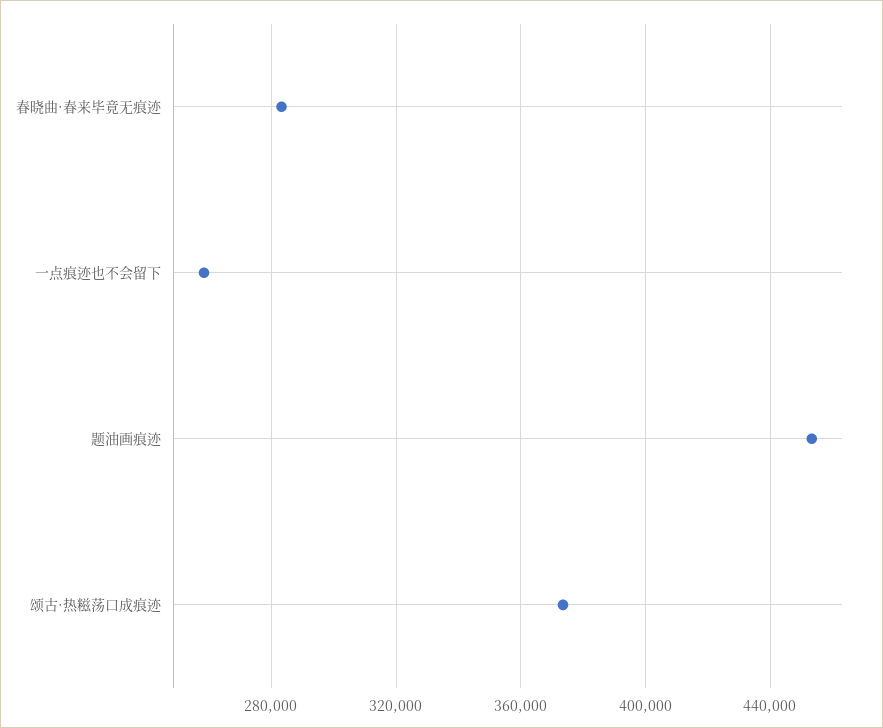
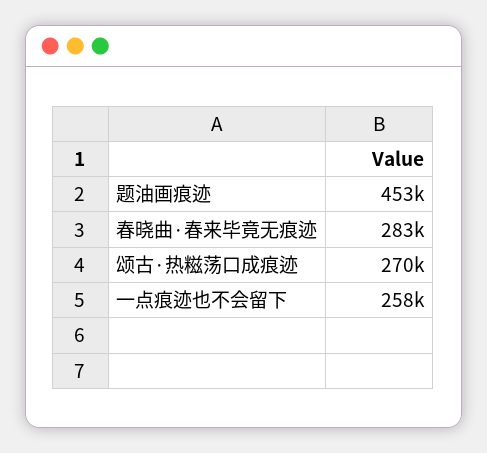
颂古·热糍荡口成痕迹: 375000 -> 270000

